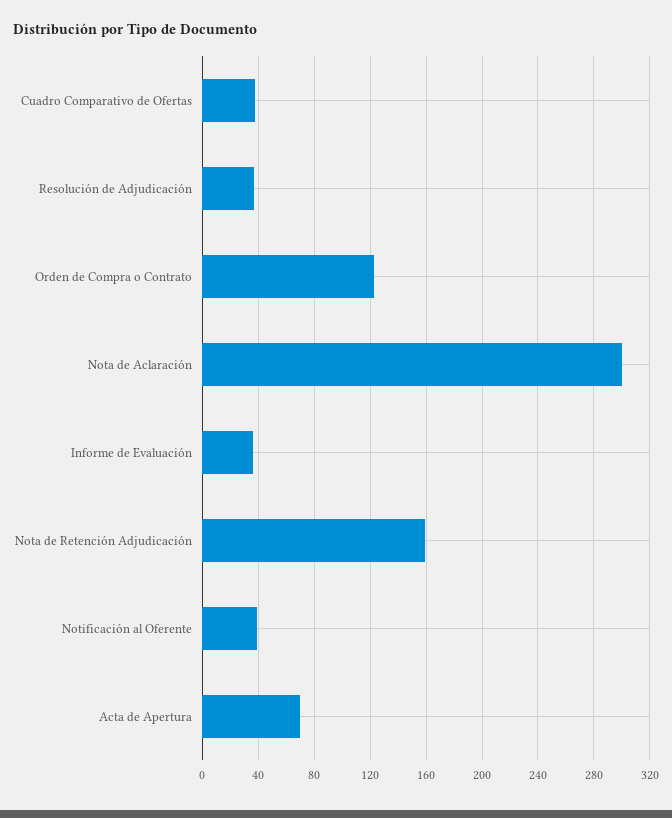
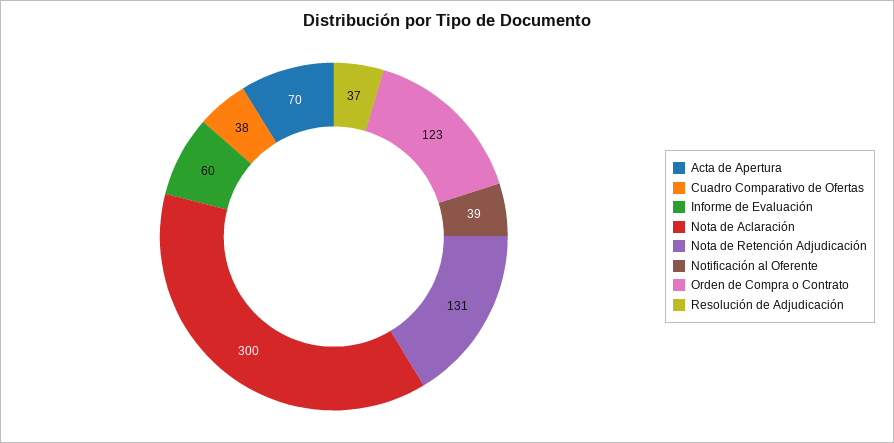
Informe de Evaluación: 35 -> 60
Nota de Retención Adjudicación: 160 -> 131

